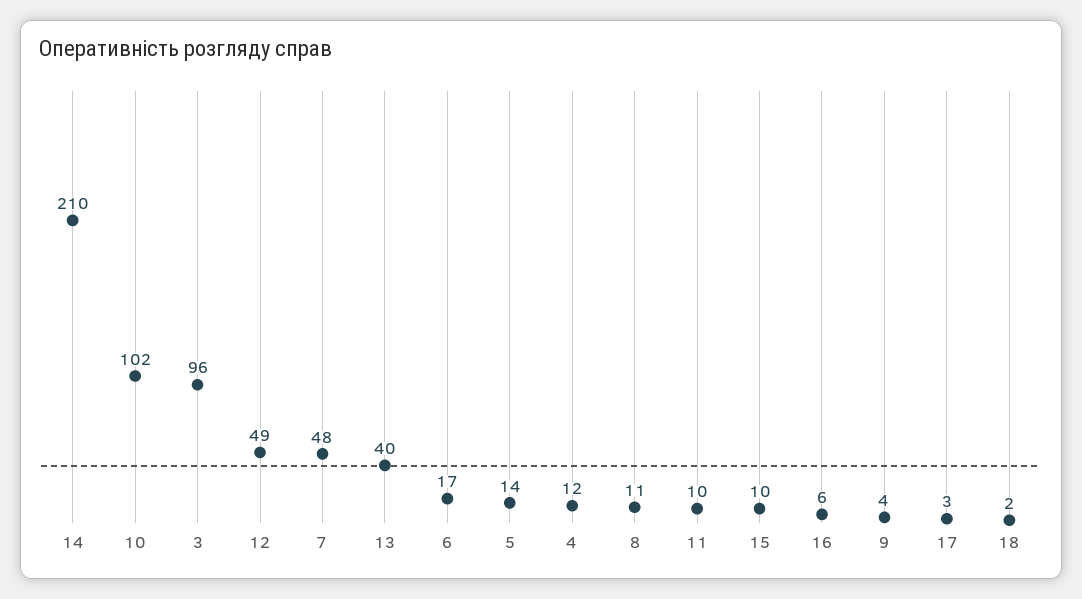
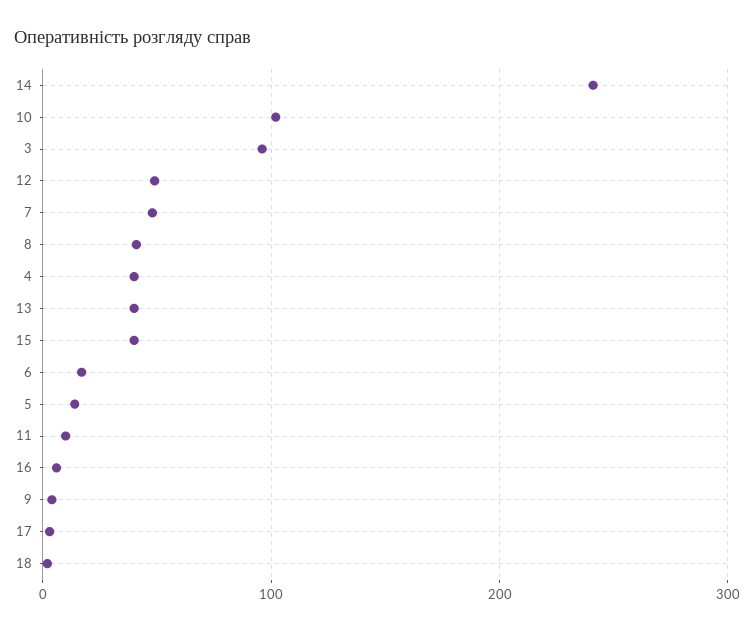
14: 210 -> 240
4: 12 -> 40
8: 11 -> 40
15: 10 -> 40

